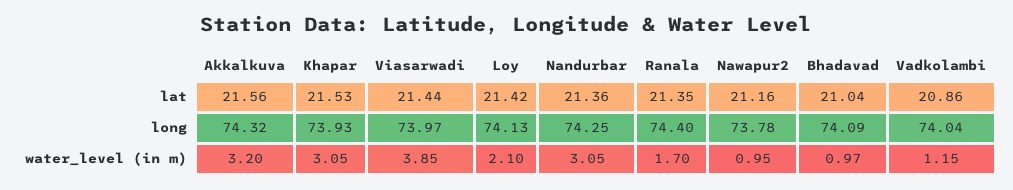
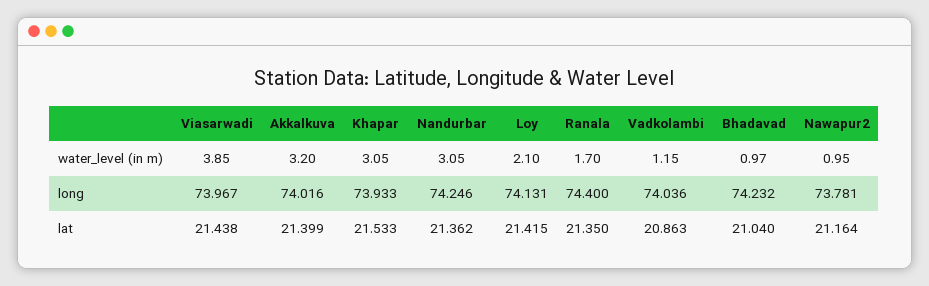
Akkalkuva, lat: 21.56 -> 21.399
Akkalkuva, long: 74.32 -> 74.016
Bhadavad, long: 74.09 -> 74.232

